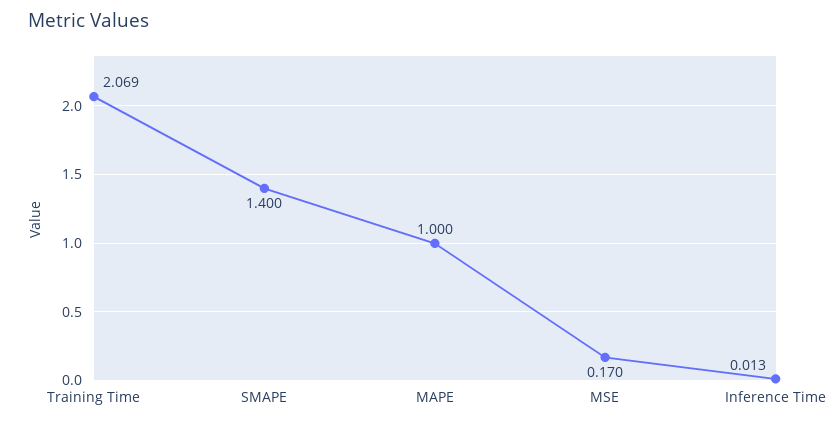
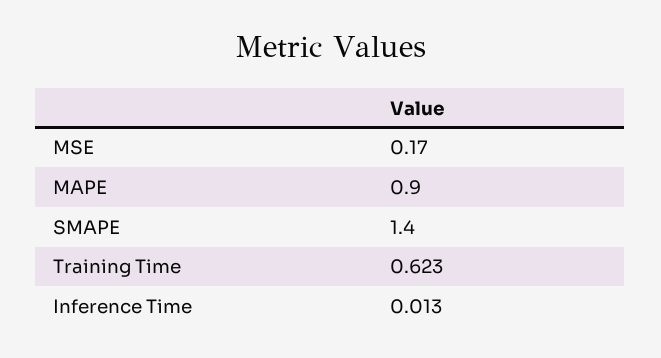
Training Time: 2.069 -> 0.623
MAPE: 1 -> 0.9

